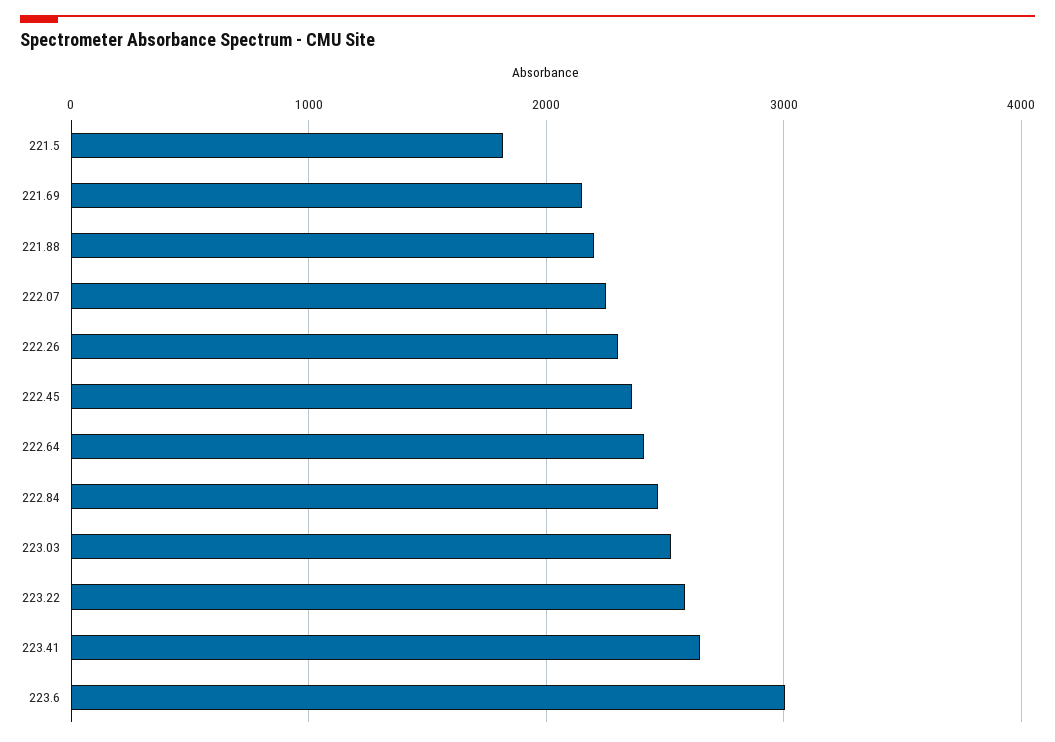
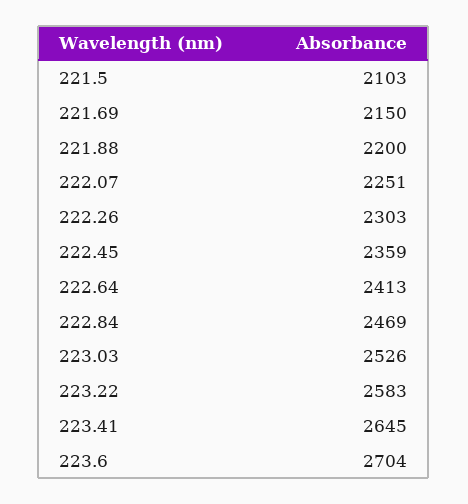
221.5: 1800 -> 2103
223.6: 3000 -> 2704

